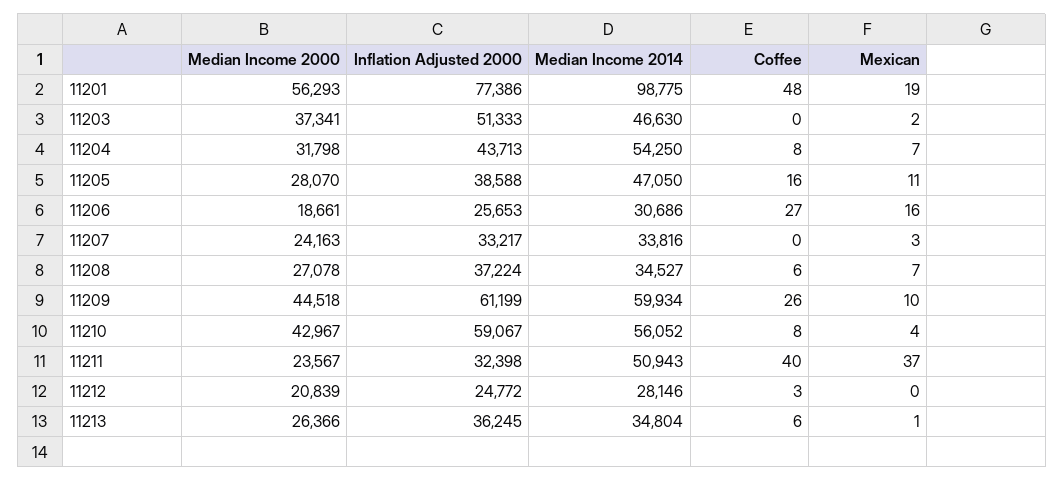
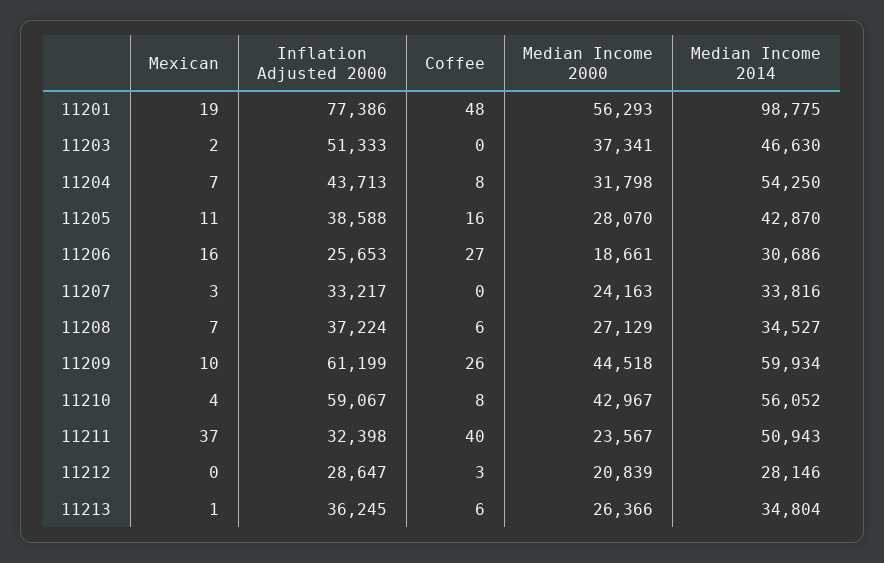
Median Income 2014, 11205: 47050 -> 42870
Median Income 2000, 11208: 27078 -> 27129
Inflation Adjusted 2000, 11212: 24772 -> 28647

